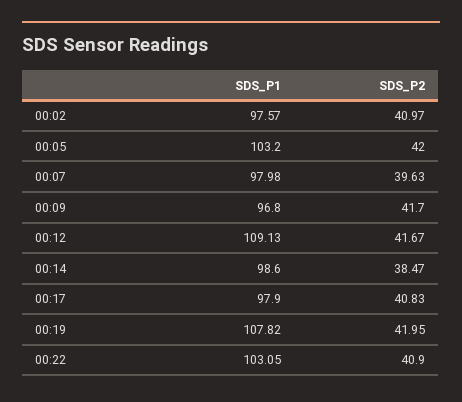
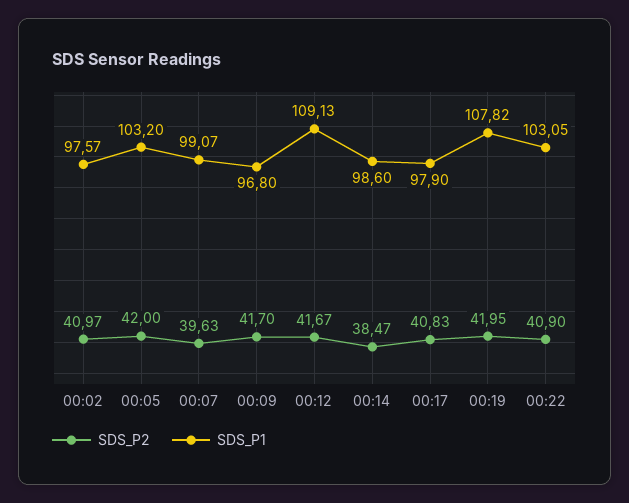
SDS_P1, 00:07: 97.98 -> 99.07

